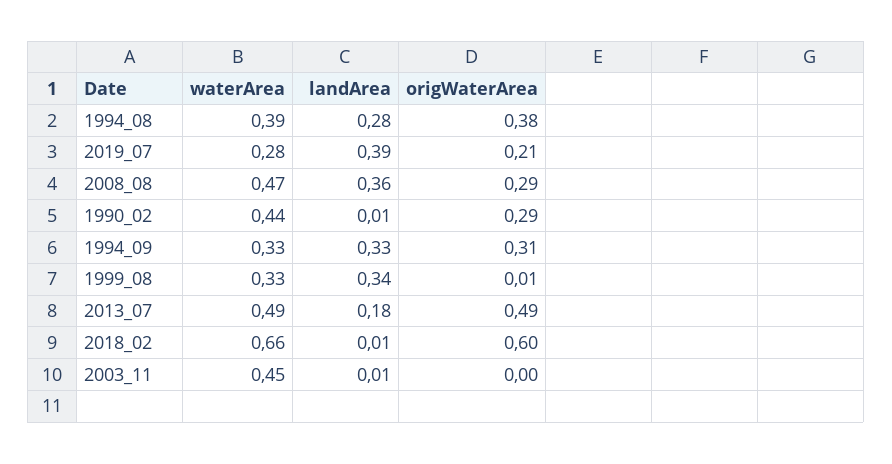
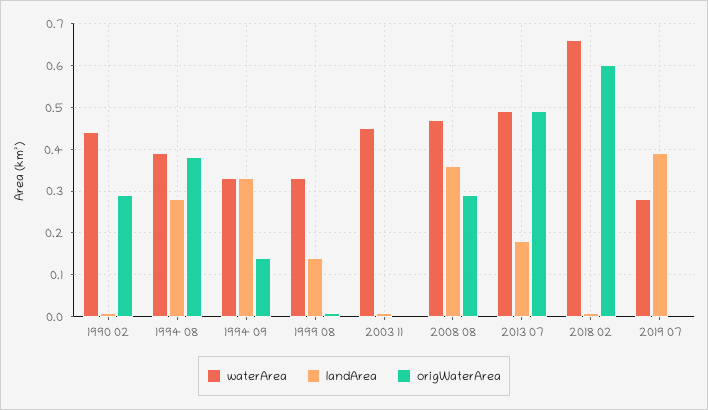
origWaterArea, 2019_07: 0.21 -> 0
origWaterArea, 1994_09: 0.31 -> 0.15
landArea, 1999_08: 0.34 -> 0.15

